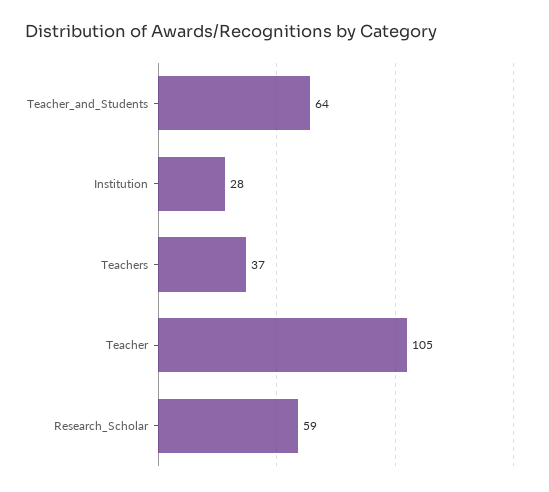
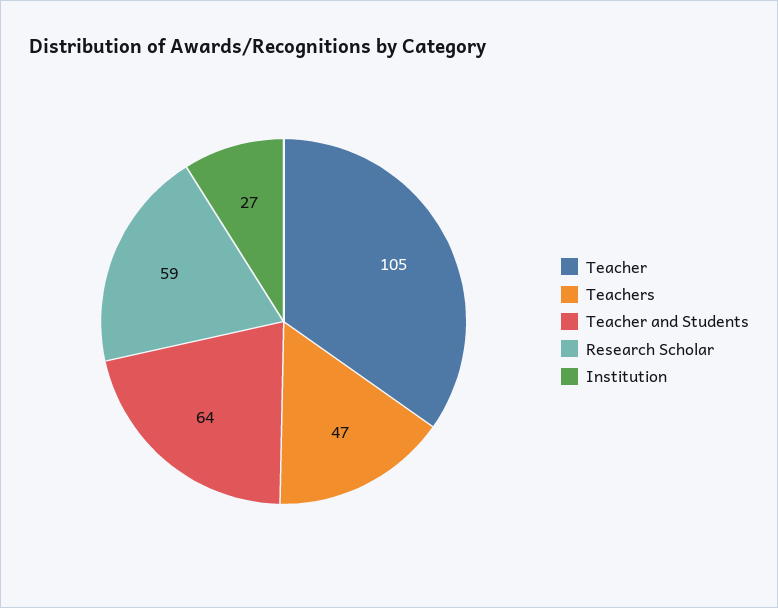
Institution: 28 -> 27
Teachers: 37 -> 47

